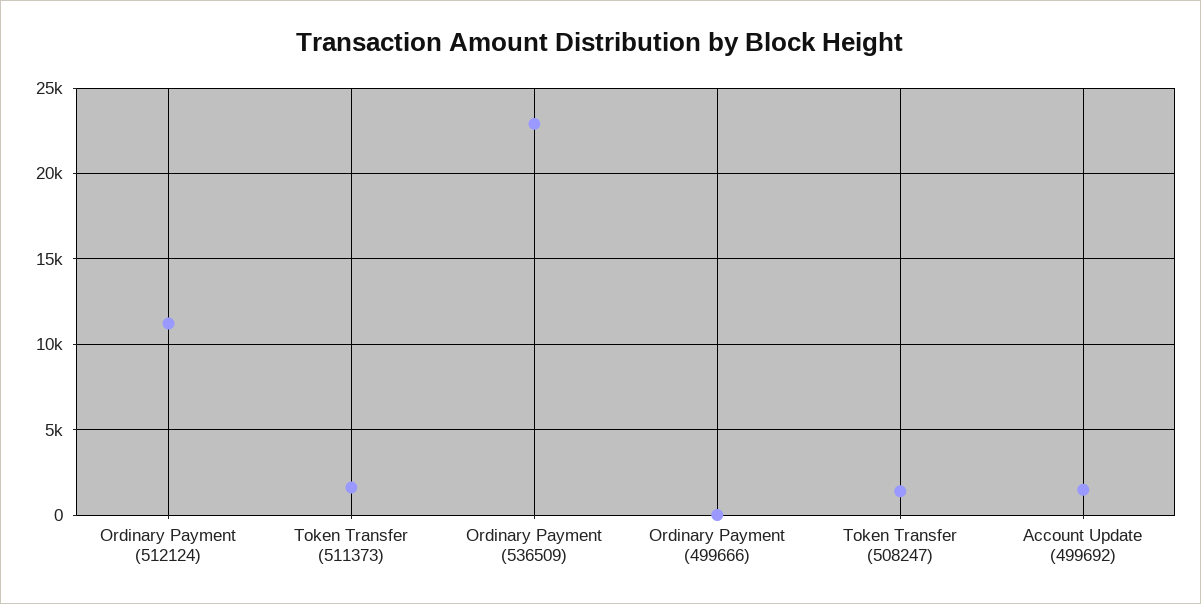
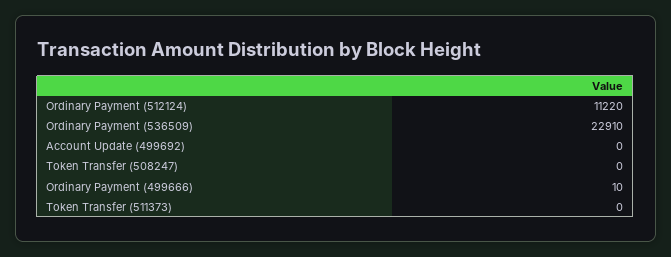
Token Transfer (511373): 1500 -> 0
Token Transfer (508247): 1500 -> 0
Account Update (499692): 1500 -> 0

